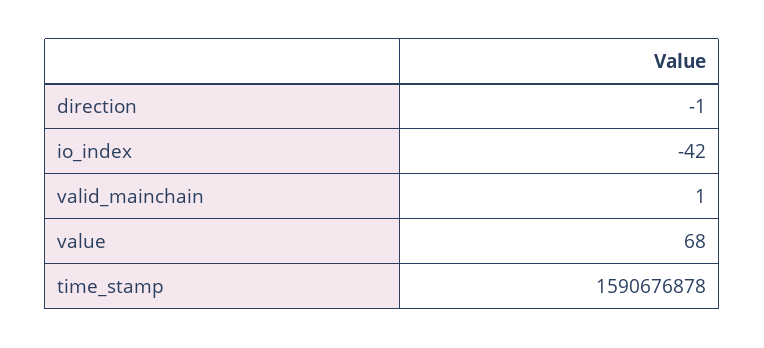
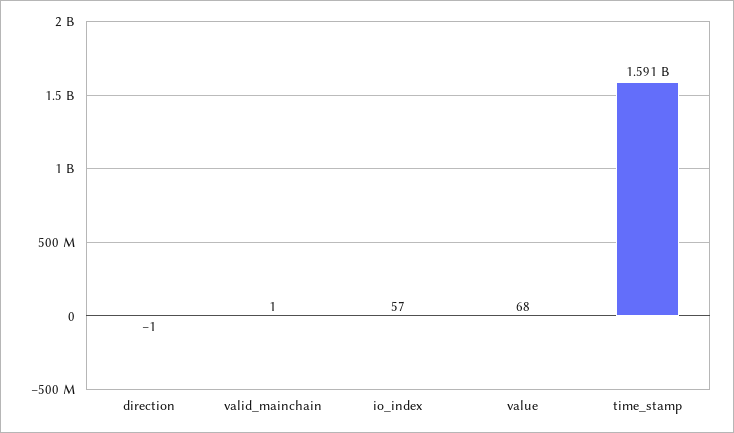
io_index: -42 -> 57

